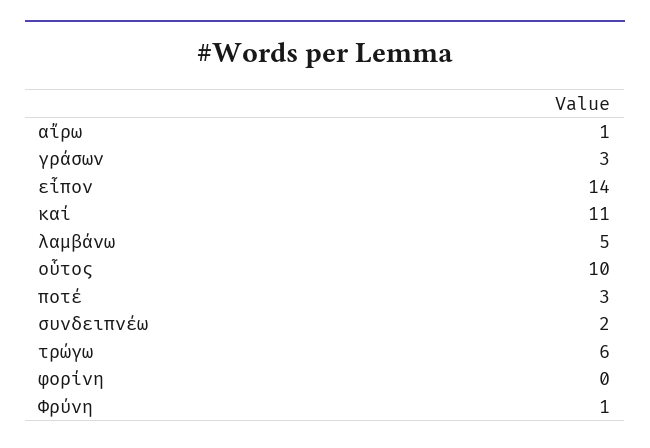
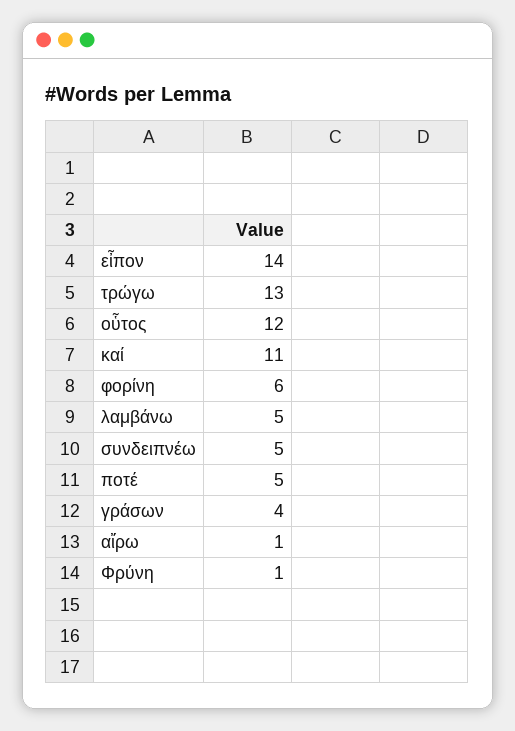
γράσων: 3 -> 4
οὗτος: 10 -> 12
ποτέ: 3 -> 5
συνδειπνέω: 2 -> 5
τρώγω: 6 -> 13
φορίνη: 0 -> 6

